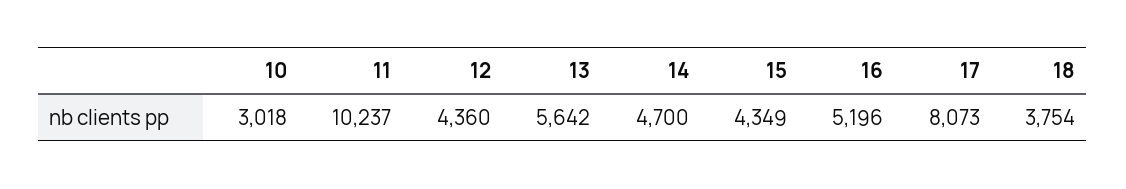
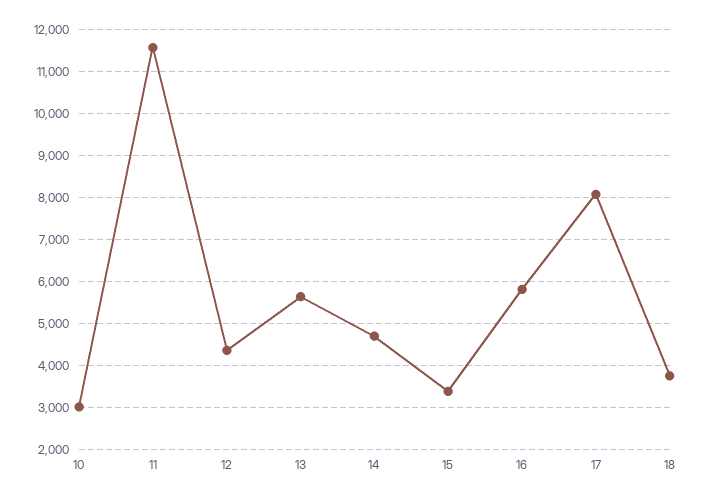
11: 10237 -> 11600
15: 4349 -> 3400
16: 5196 -> 5800

